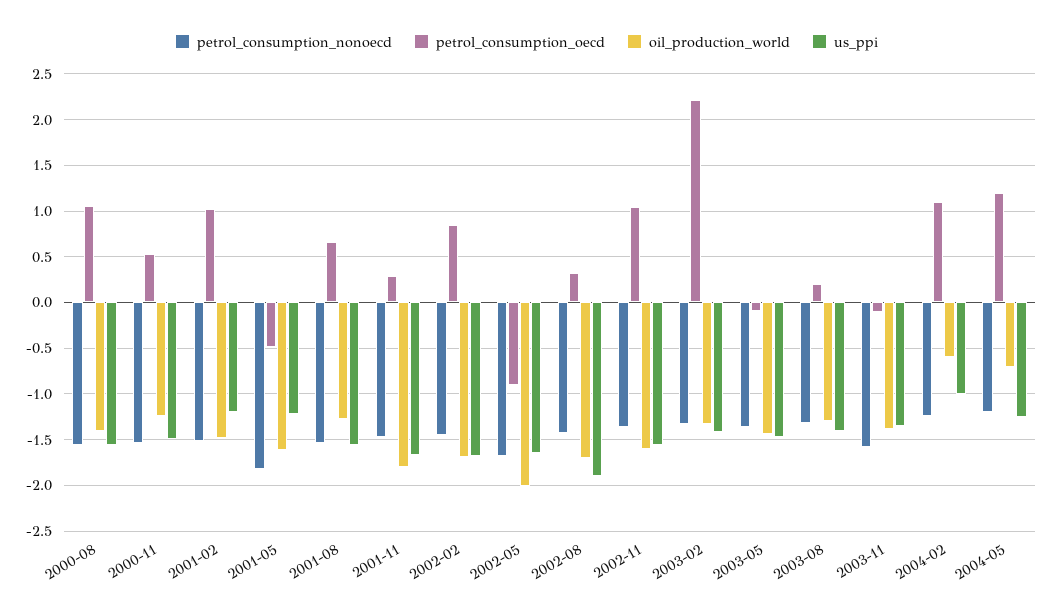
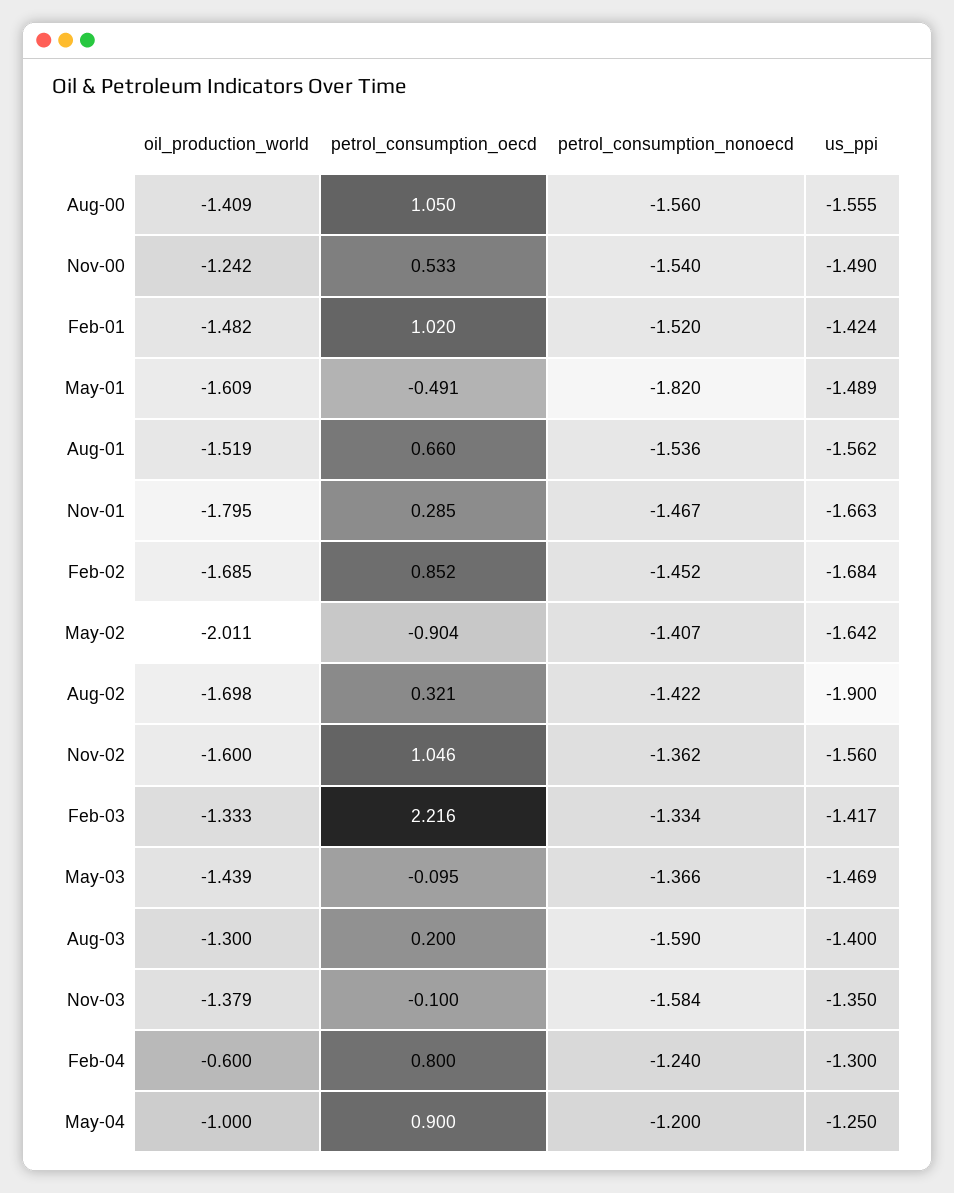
us_ppi, 2001-02: -1.2 -> -1.424
us_ppi, 2001-05: -1.2 -> -1.489
oil_production_world, 2001-08: -1.3 -> -1.519
petrol_consumption_nonoecd, 2002-05: -1.7 -> -1.407
petrol_consumption_nonoecd, 2003-08: -1.3 -> -1.59
petrol_consumption_oecd, 2004-02: 1.1 -> 0.8
us_ppi, 2004-02: -1 -> -1.3
petrol_consumption_oecd, 2004-05: 1.2 -> 0.9
oil_production_world, 2004-05: -0.7 -> -1

